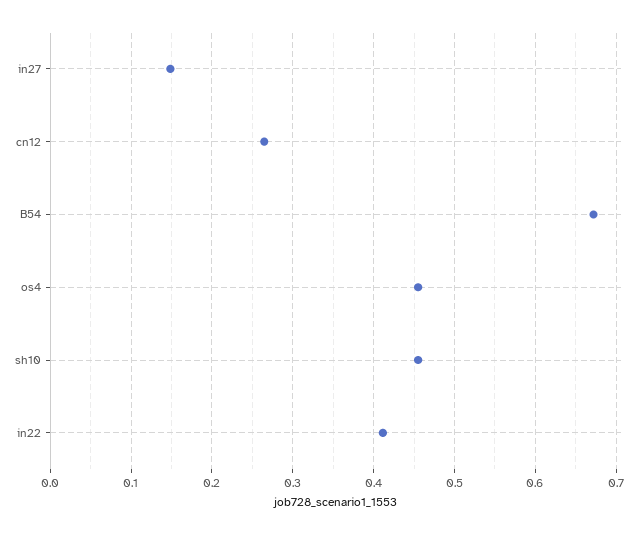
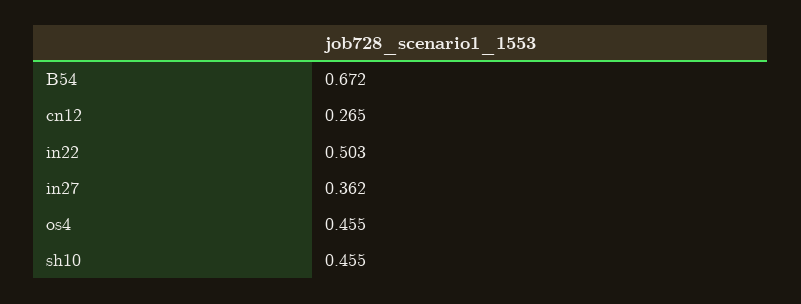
in27: 0.15 -> 0.362
in22: 0.41 -> 0.503

